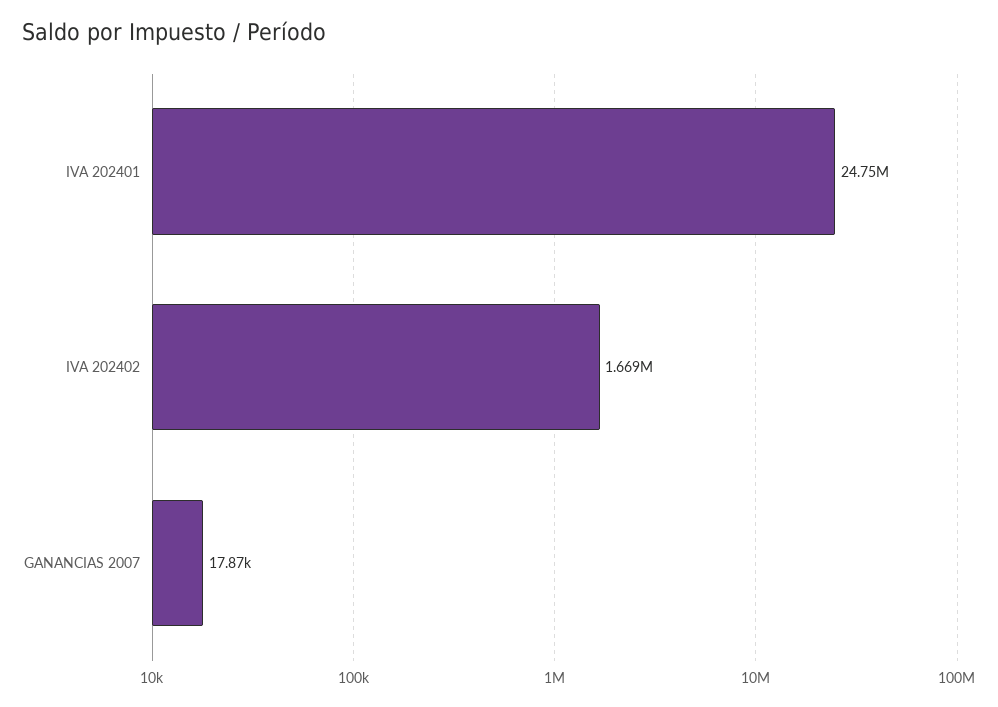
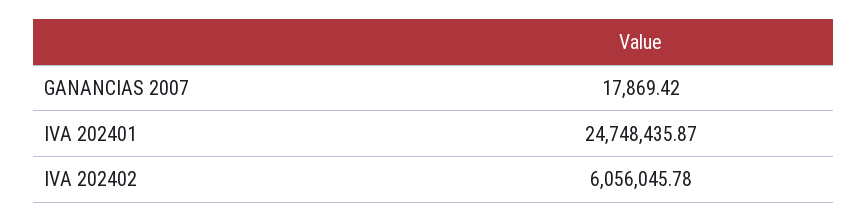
IVA 202402: 1669000 -> 6056045.78

